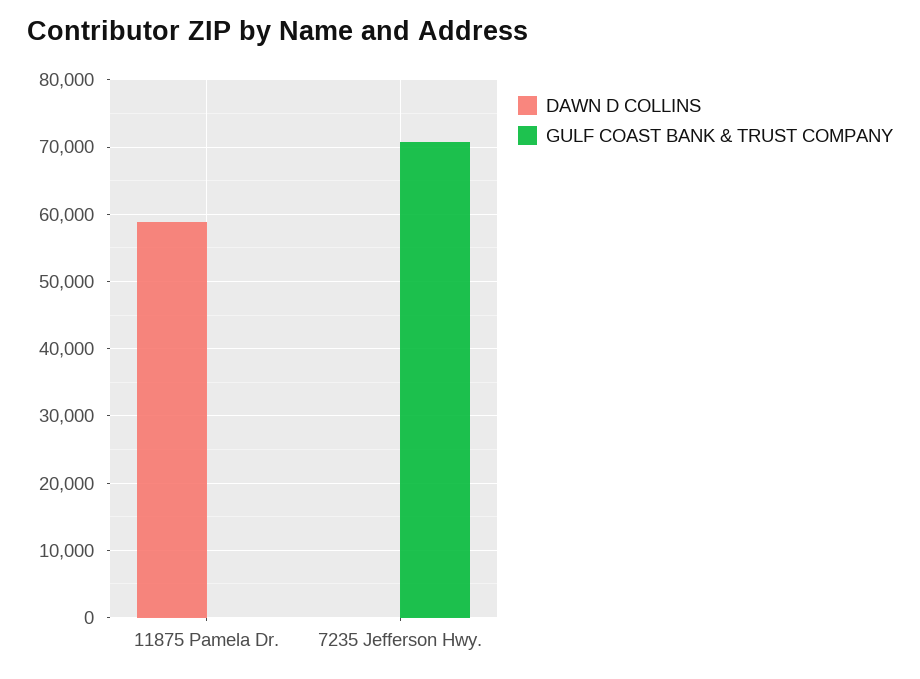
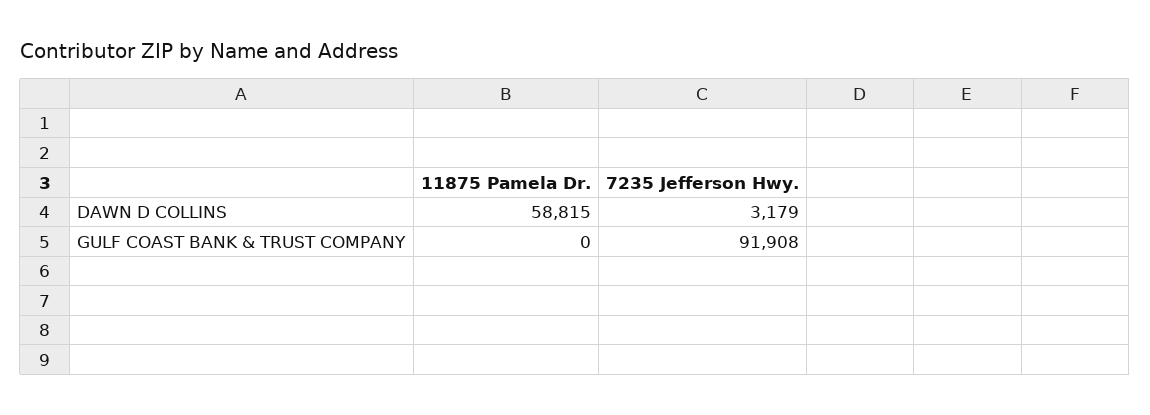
DAWN D COLLINS, 7235 Jefferson Hwy.: 0 -> 3179
GULF COAST BANK & TRUST COMPANY, 7235 Jefferson Hwy.: 71000 -> 91908

